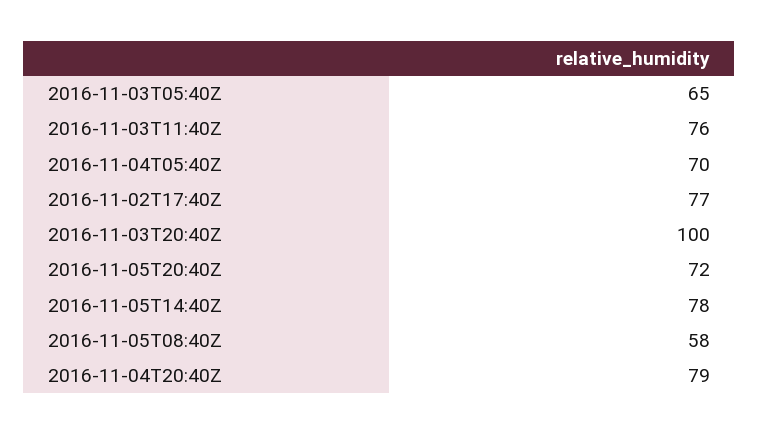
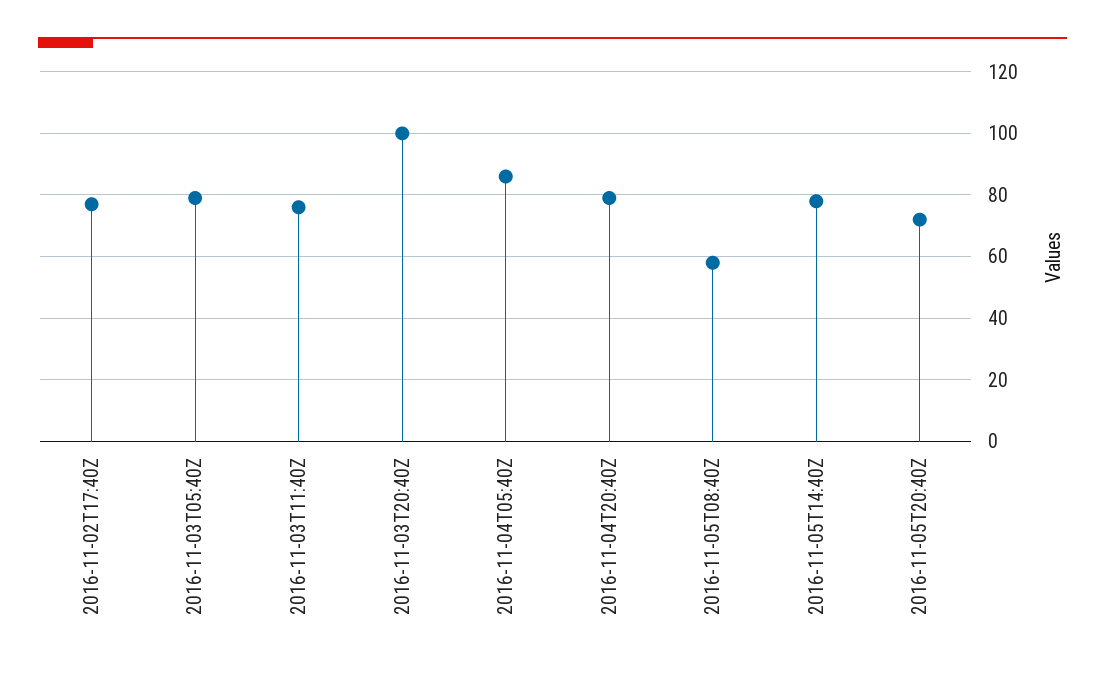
2016-11-03T05:40Z: 65 -> 80
2016-11-04T05:40Z: 70 -> 85

